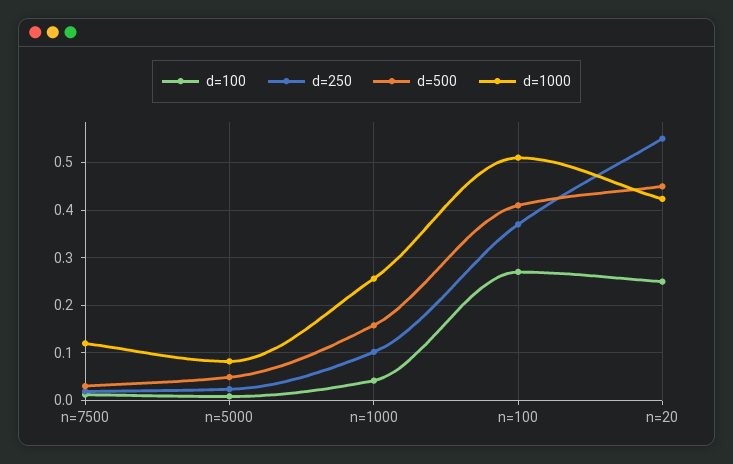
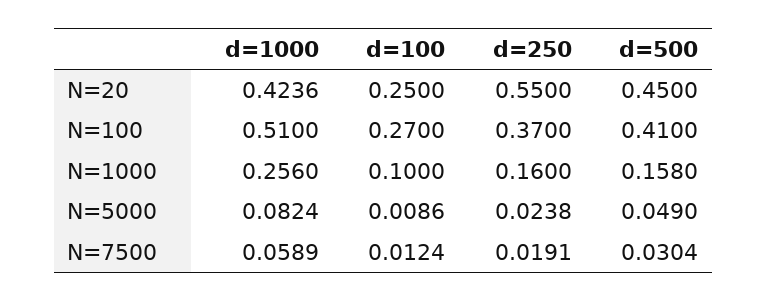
d=1000, n=7500: 0.12 -> 0.0589
d=100, n=1000: 0.04 -> 0.1
d=250, n=1000: 0.1 -> 0.16

